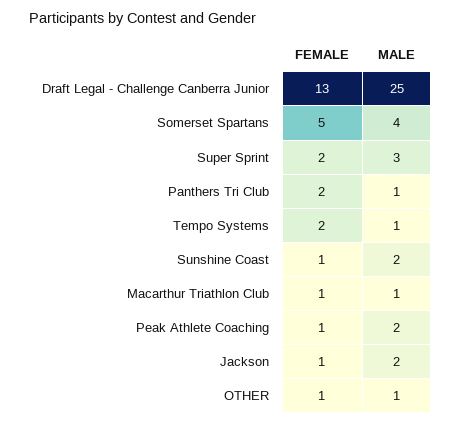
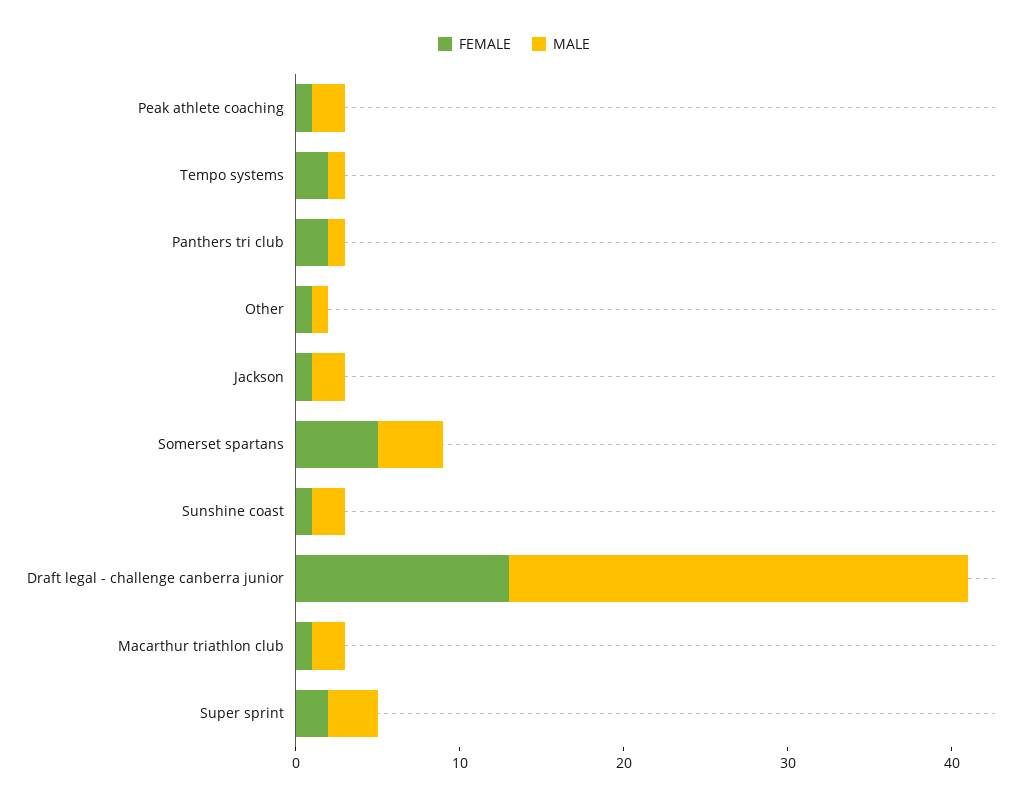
MALE, Draft Legal - Challenge Canberra Junior: 25 -> 28
MALE, Macarthur Triathlon Club: 1 -> 2

